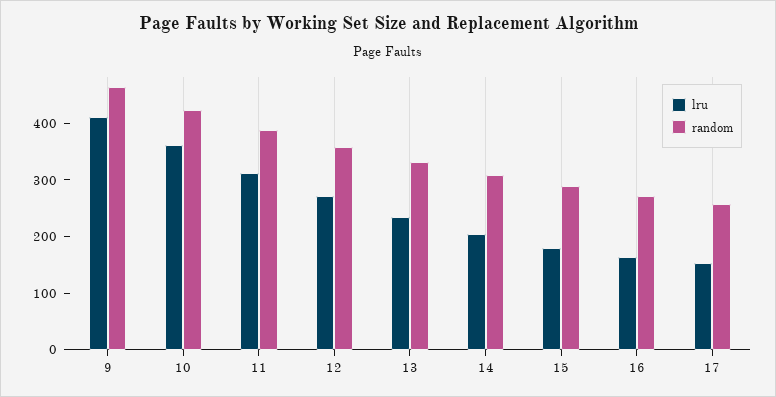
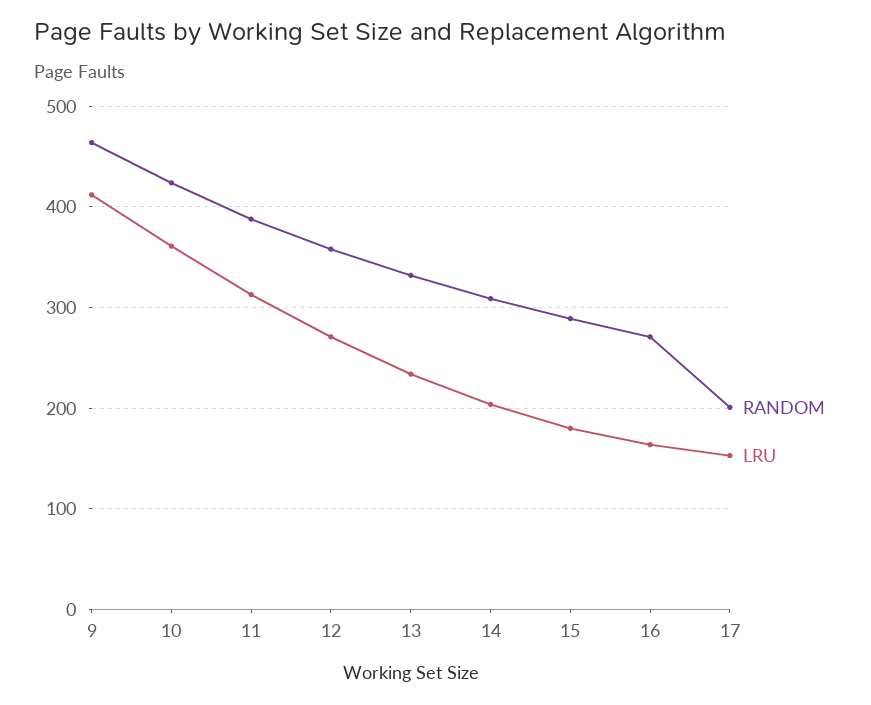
random, 17: 260 -> 200

